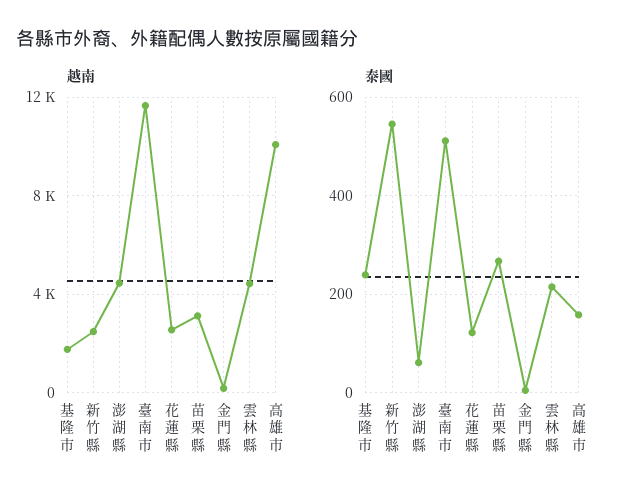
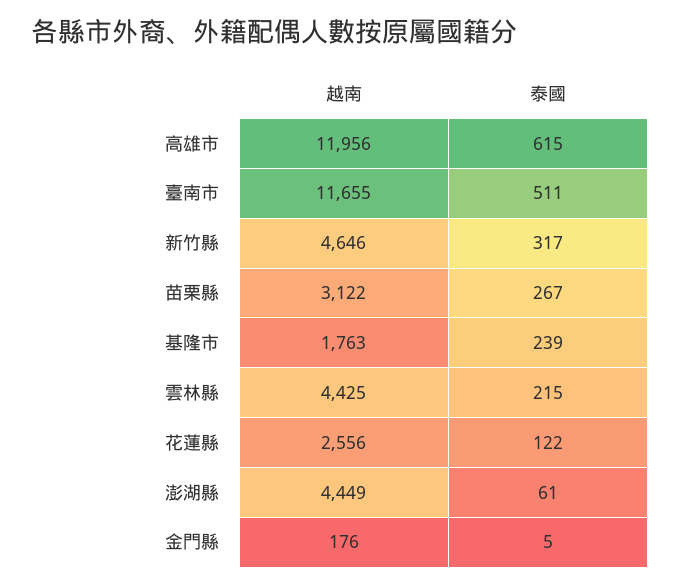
越南, 新竹縣: 2500 -> 4646
越南, 高雄市: 10000 -> 11956
泰國, 新竹縣: 540 -> 317
泰國, 高雄市: 160 -> 615

